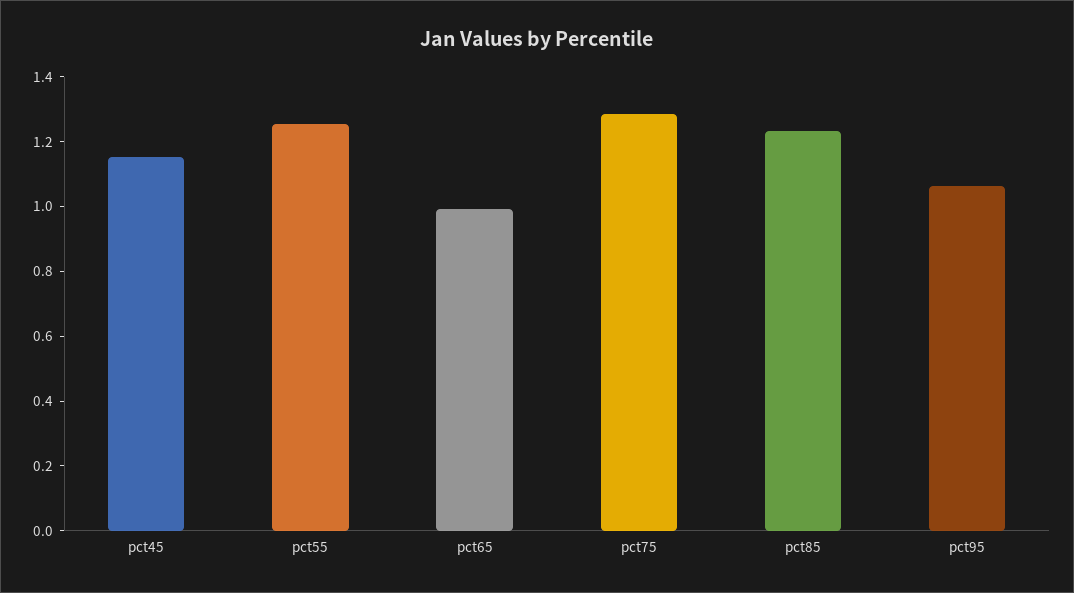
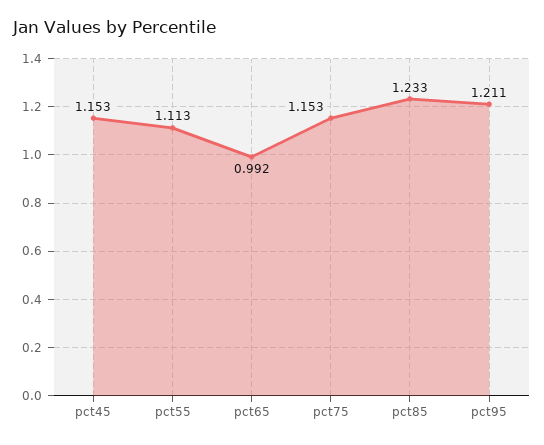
pct55: 1.25 -> 1.113
pct75: 1.3 -> 1.153
pct95: 1.05 -> 1.211

